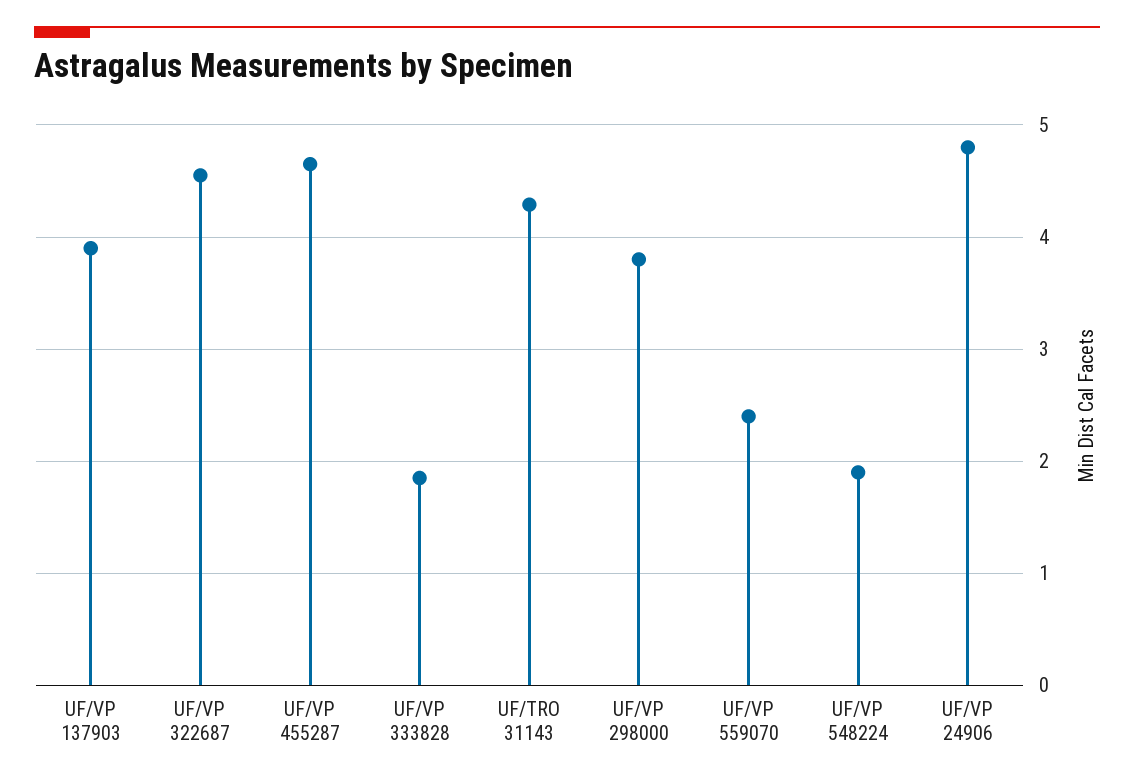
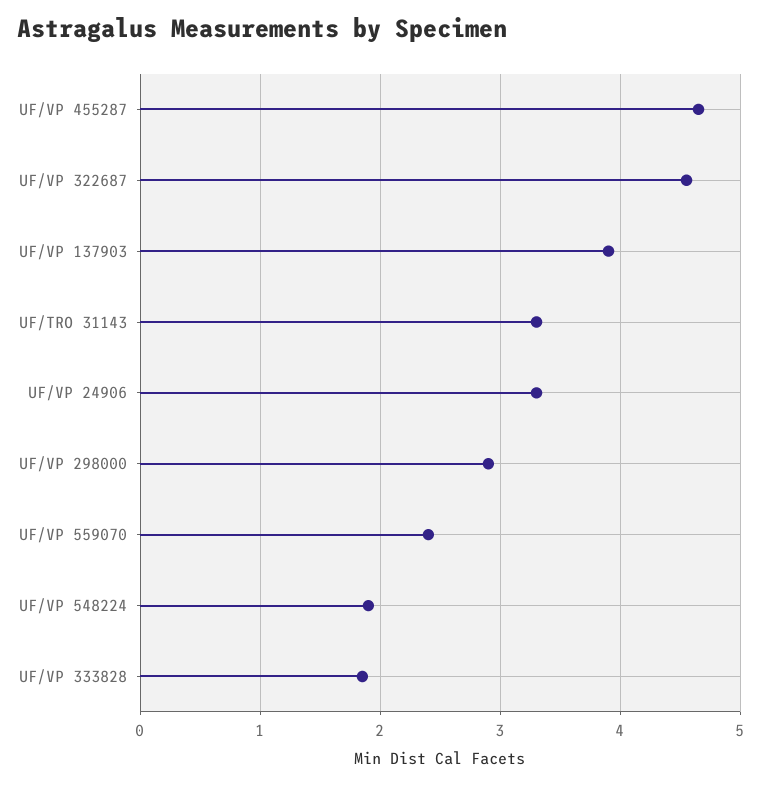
UF/TRO 31143: 4.3 -> 3.3
UF/VP 298000: 3.8 -> 2.9
UF/VP 24906: 4.8 -> 3.3

